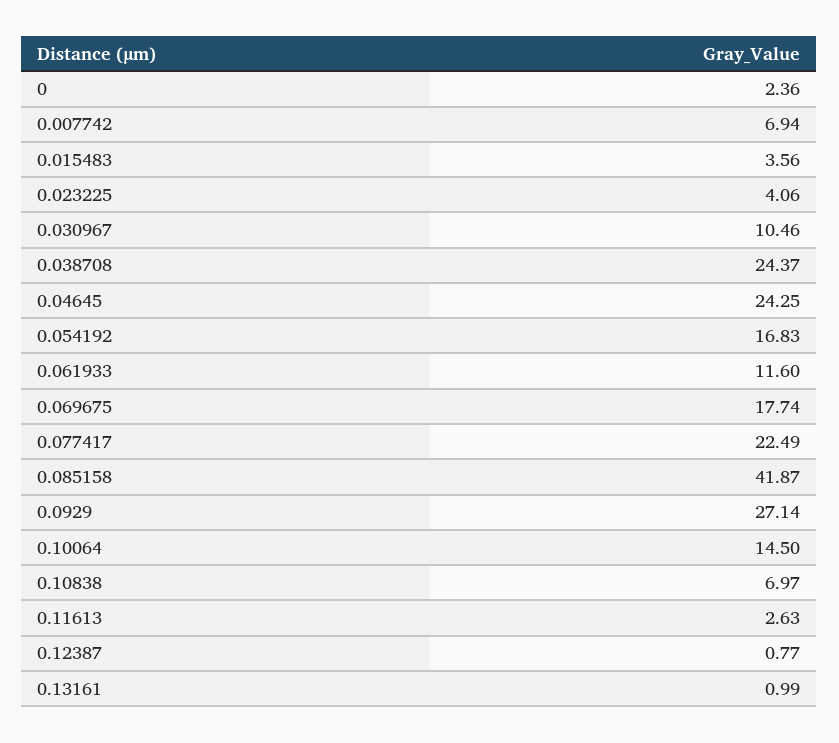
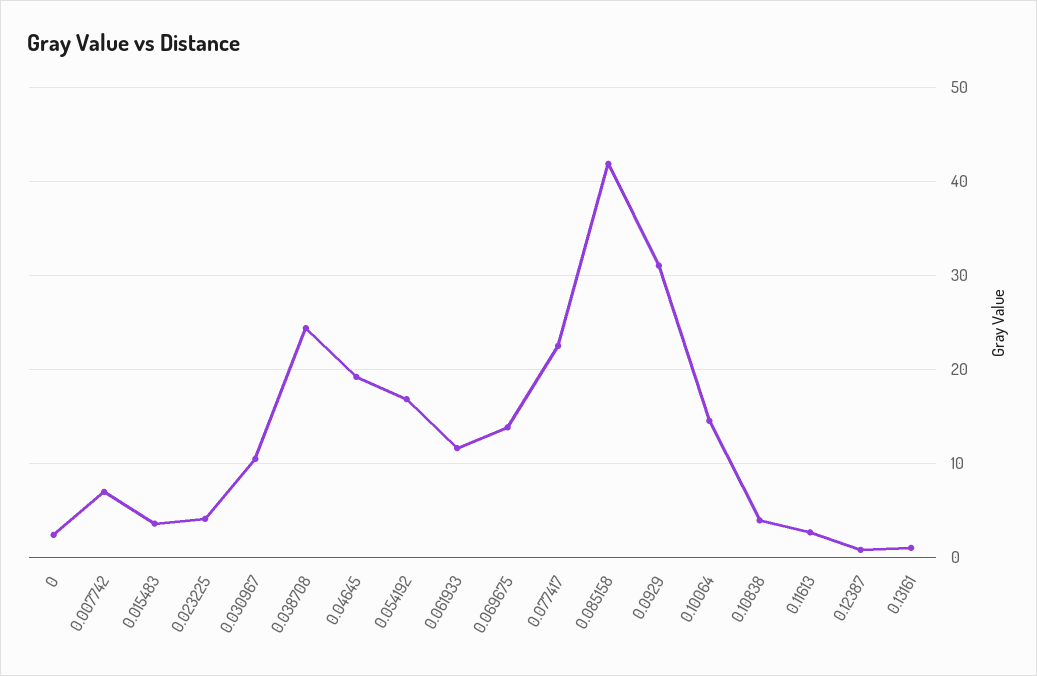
0.04645: 24.25 -> 19
0.069675: 17.74 -> 14
0.0929: 27.14 -> 31
0.10838: 6.97 -> 4

